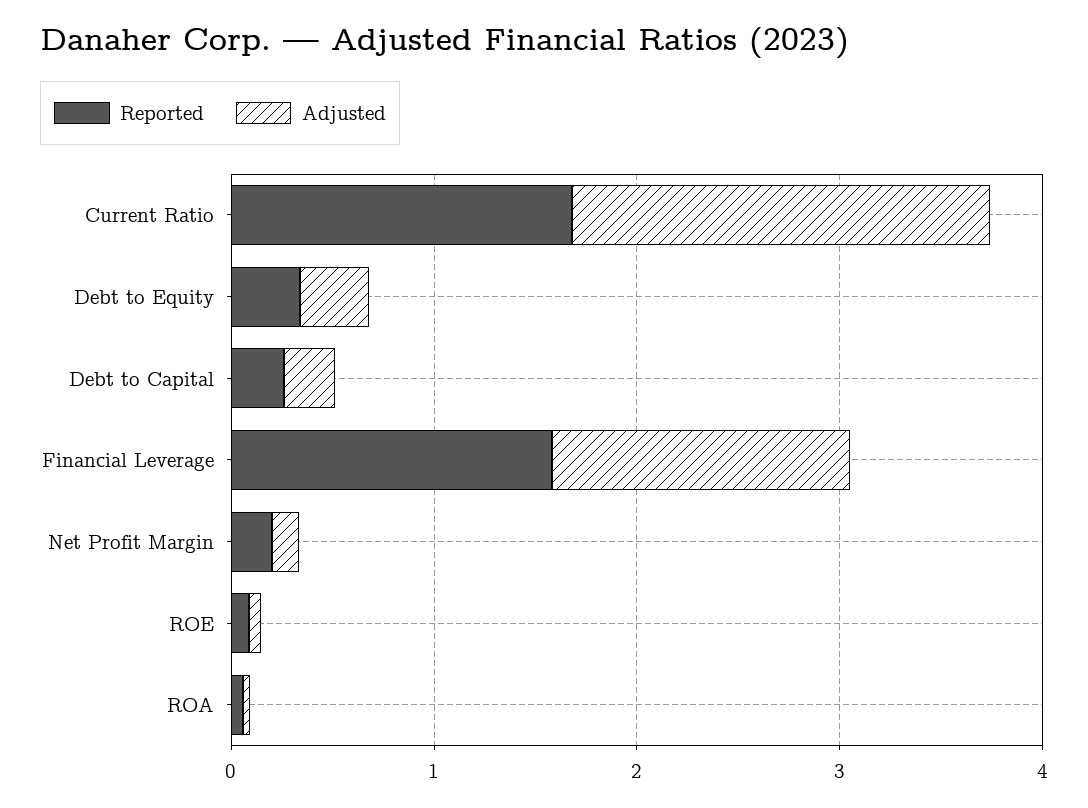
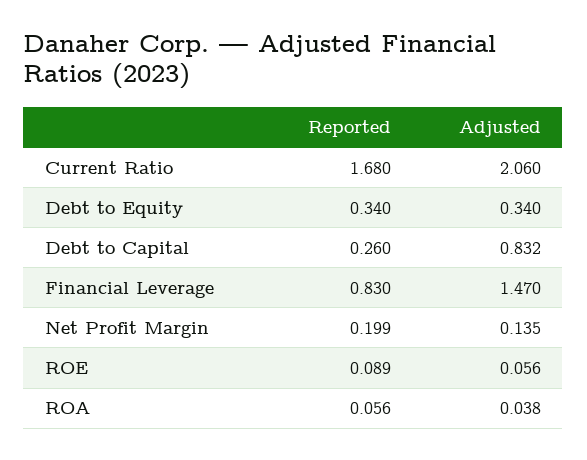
Adjusted, Debt to Capital: 0.2 -> 0.832
Reported, Financial Leverage: 1.6 -> 0.83

